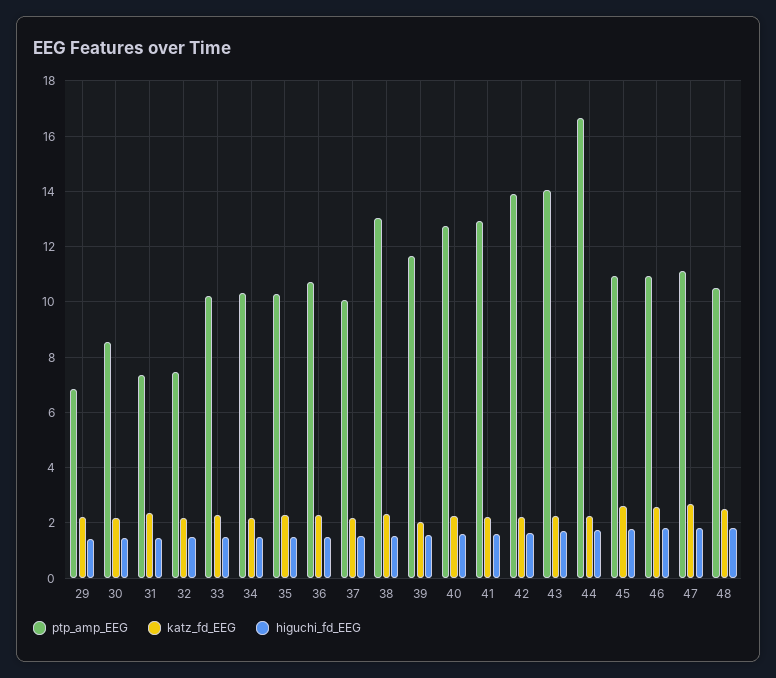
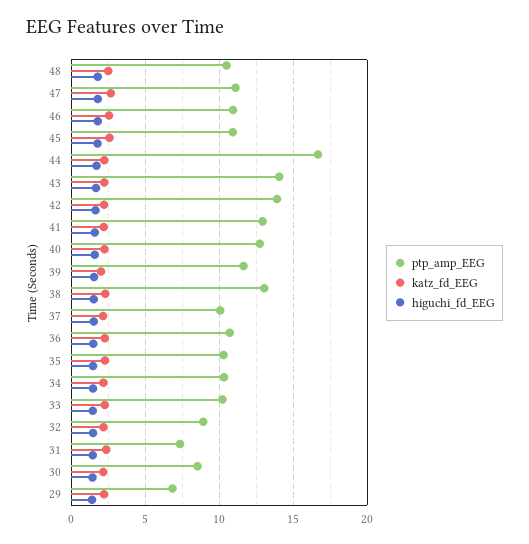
ptp_amp_EEG, 32: 7.5 -> 9

